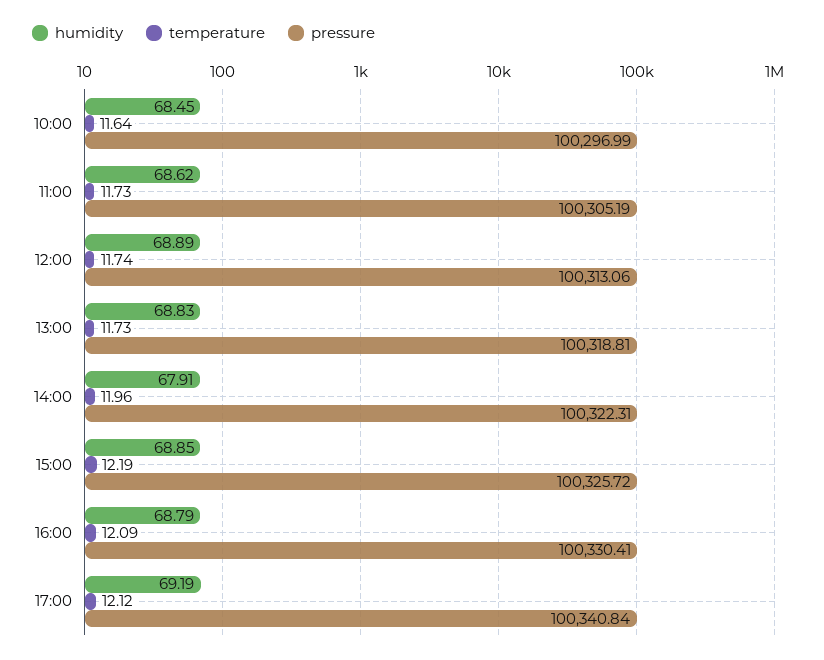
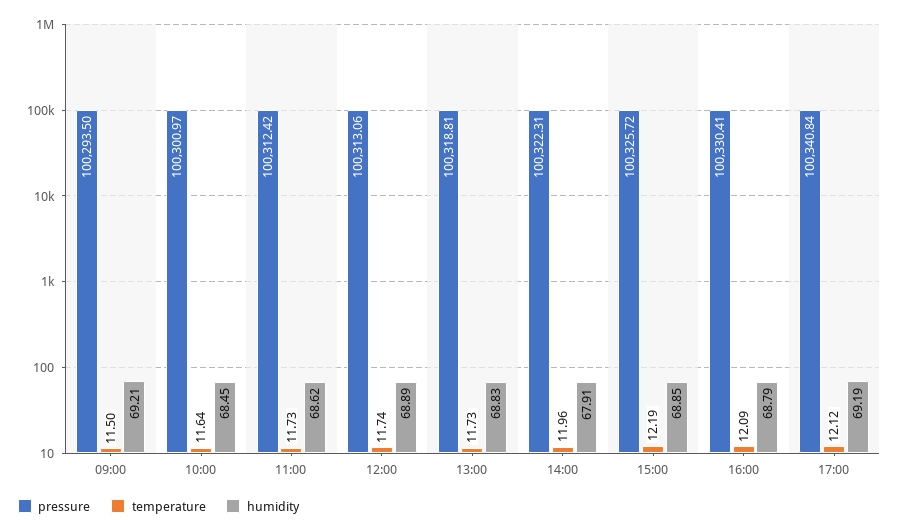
pressure, 10:00: 100296.99 -> 100300.97
pressure, 11:00: 100305.19 -> 100312.42
pressure, 09:00: none -> 100293.5
temperature, 09:00: none -> 11.5
humidity, 09:00: none -> 69.21

